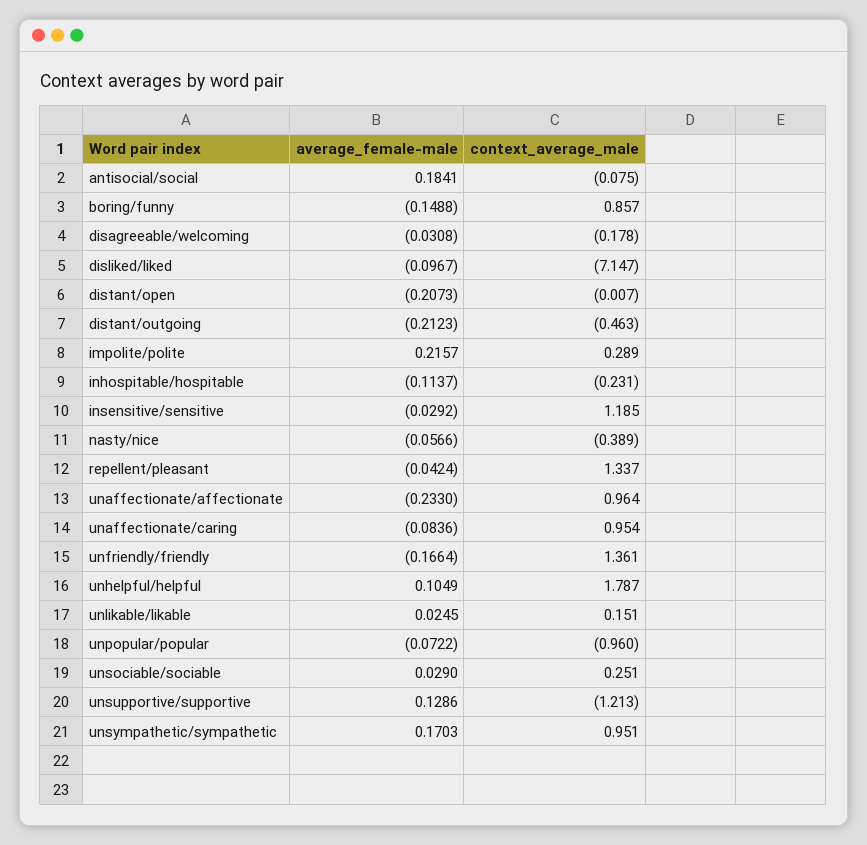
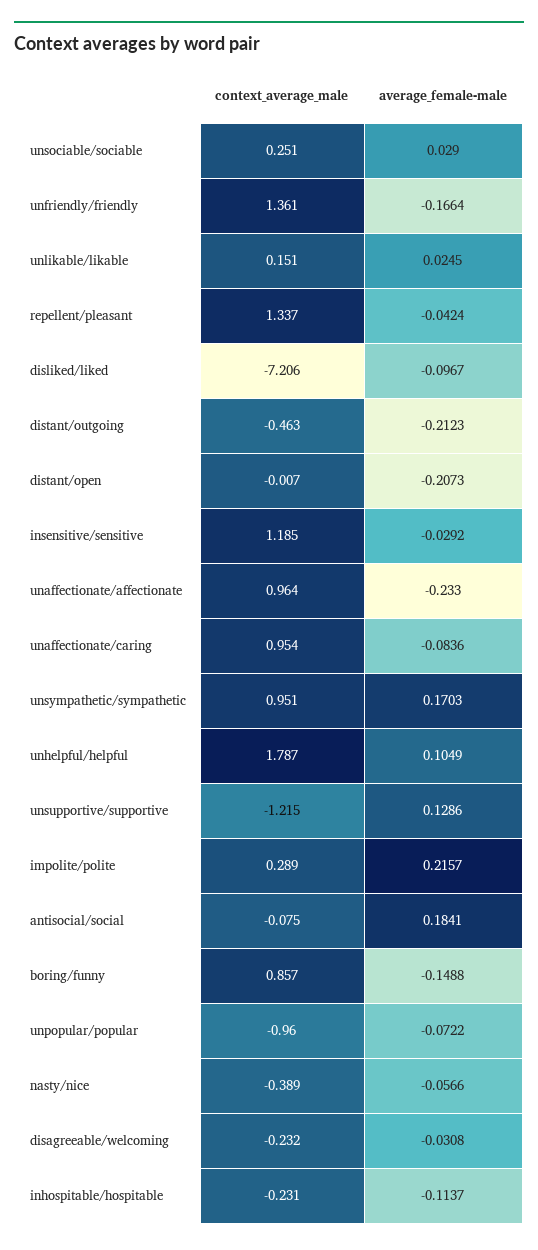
context_average_male, disagreeable/welcoming: -0.178 -> -0.232
context_average_male, disliked/liked: -7.147 -> -7.206
context_average_male, unsupportive/supportive: -1.213 -> -1.215

